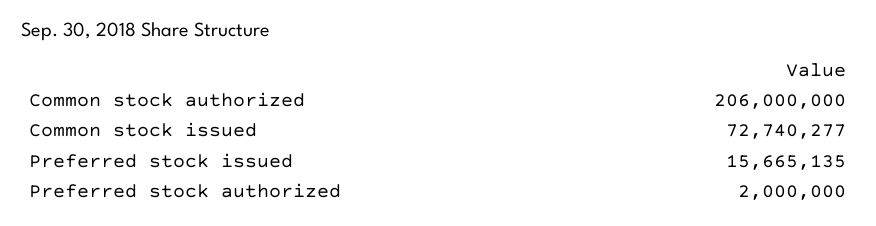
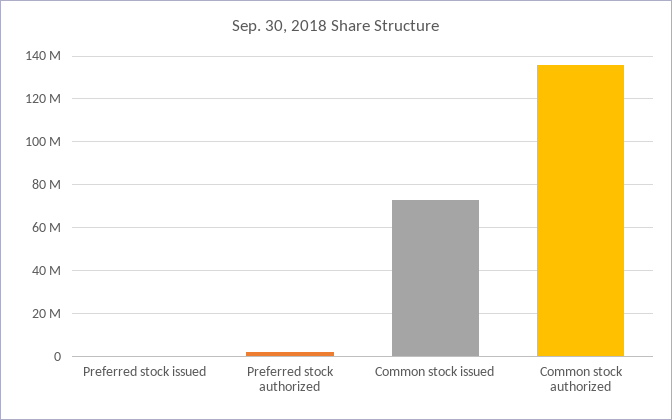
Common stock authorized: 206000000 -> 135000000
Preferred stock issued: 15665135 -> 0

